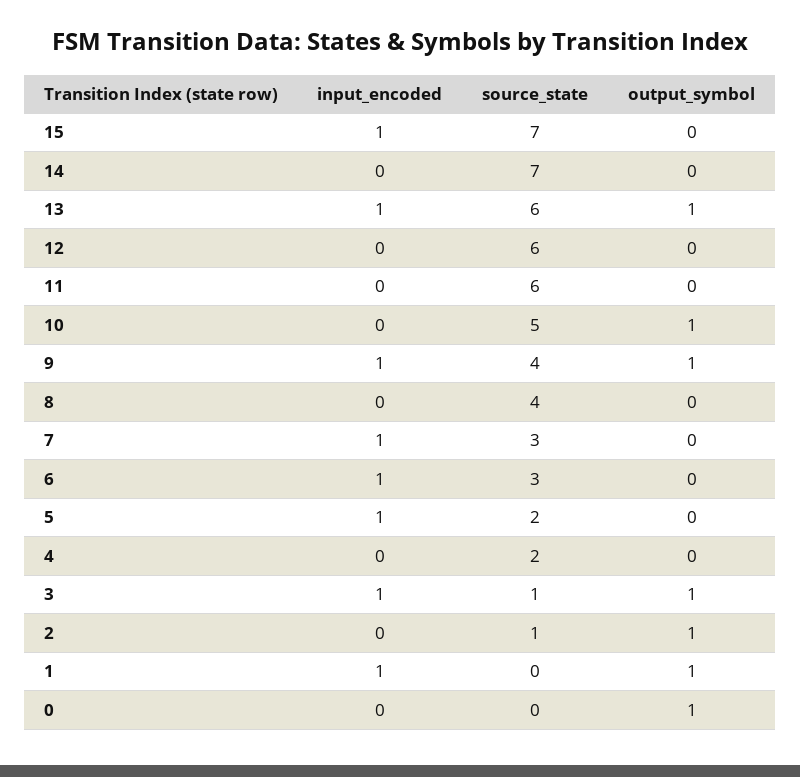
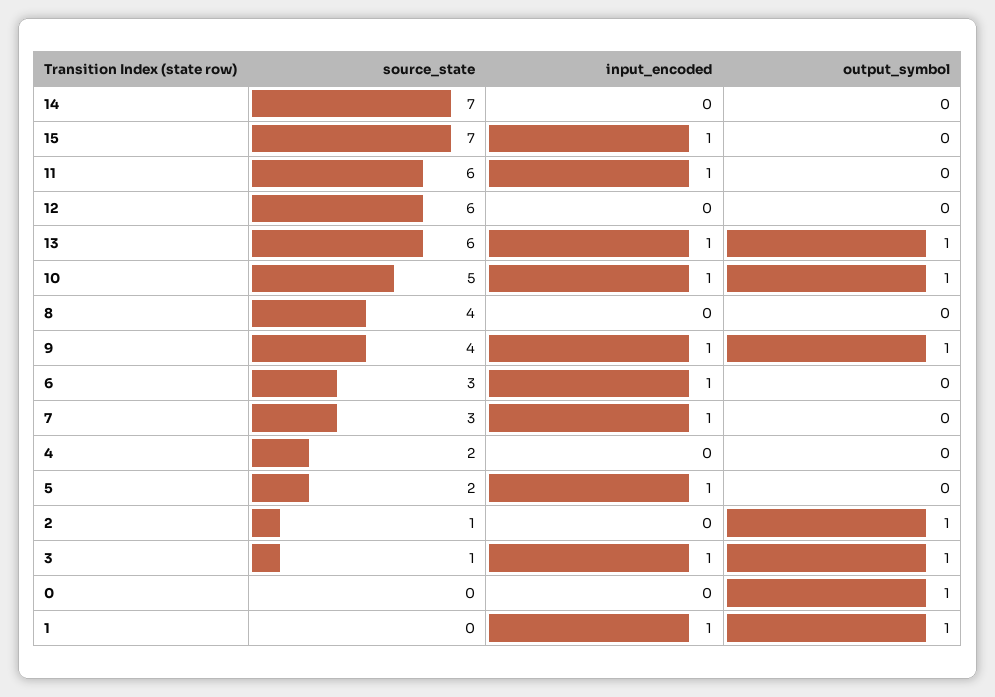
input_encoded, 11: 0 -> 1
input_encoded, 10: 0 -> 1

